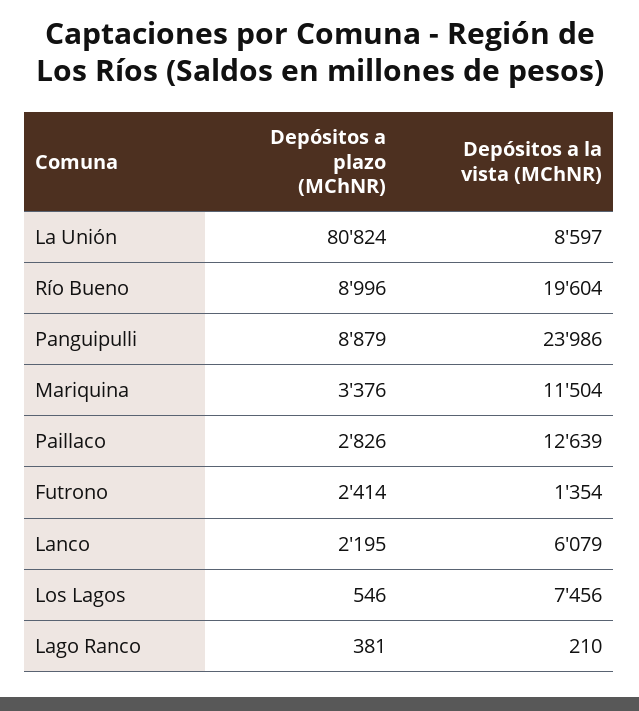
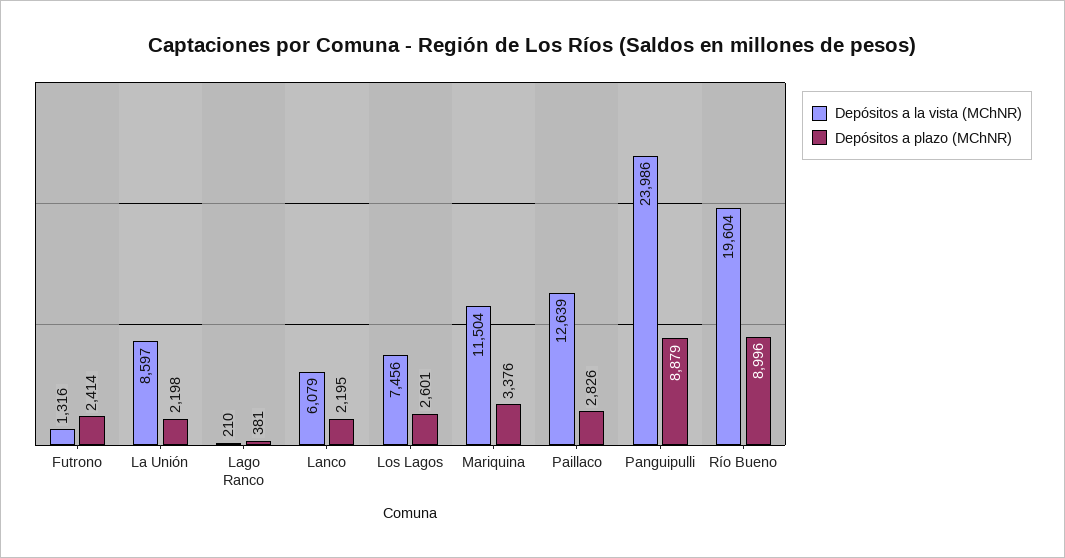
Depósitos a plazo (MChNR), La Unión: 80824 -> 2198
Depósitos a la vista (MChNR), Futrono: 1354 -> 1316
Depósitos a plazo (MChNR), Los Lagos: 546 -> 2601

